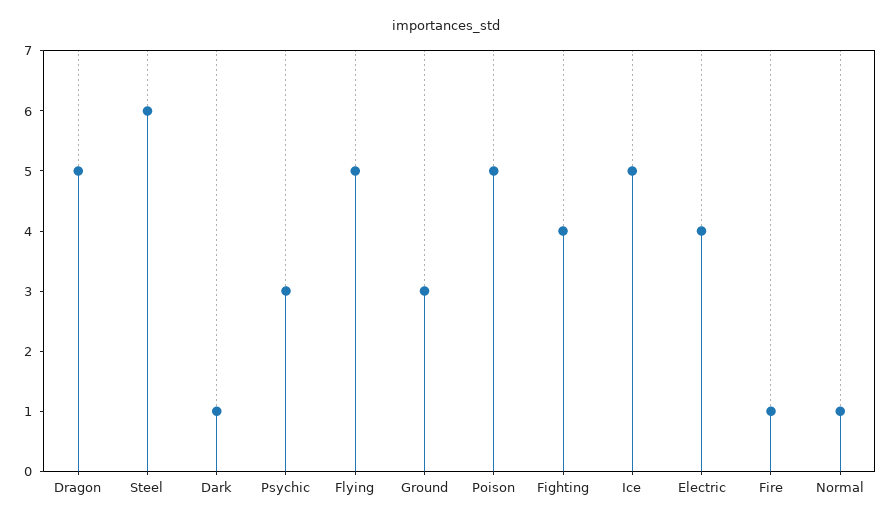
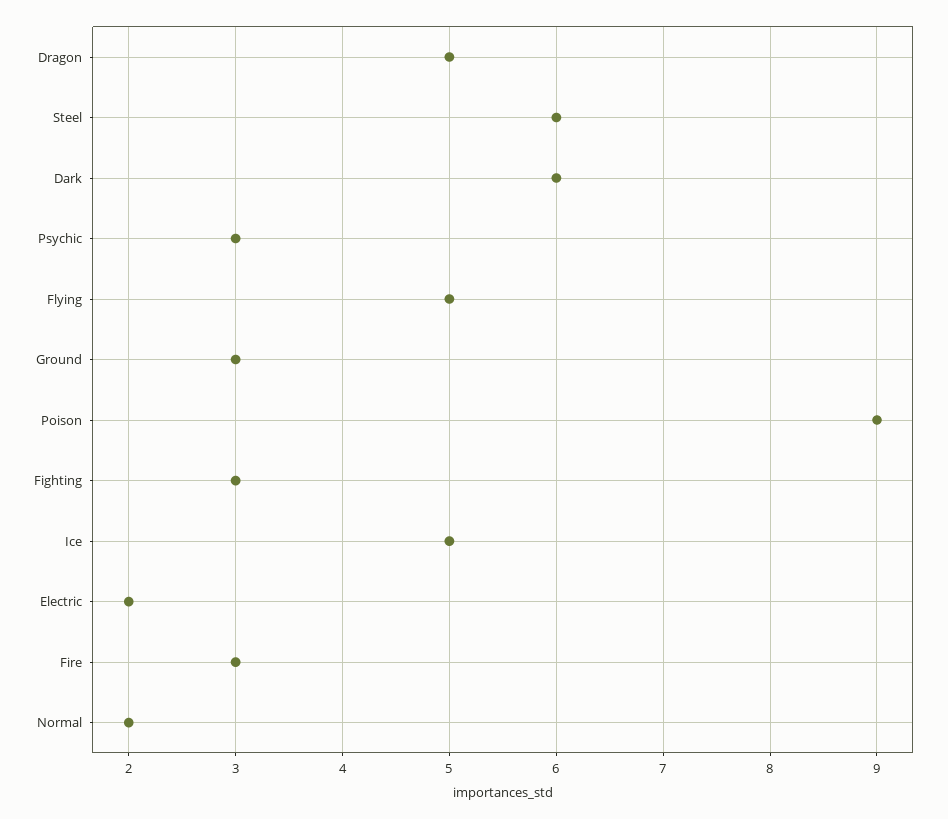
Dark: 1 -> 6
Poison: 5 -> 9
Fighting: 4 -> 3
Electric: 4 -> 2
Fire: 1 -> 3
Normal: 1 -> 2

